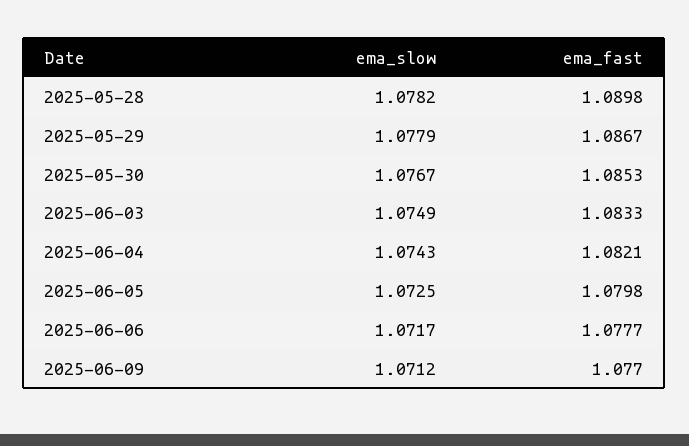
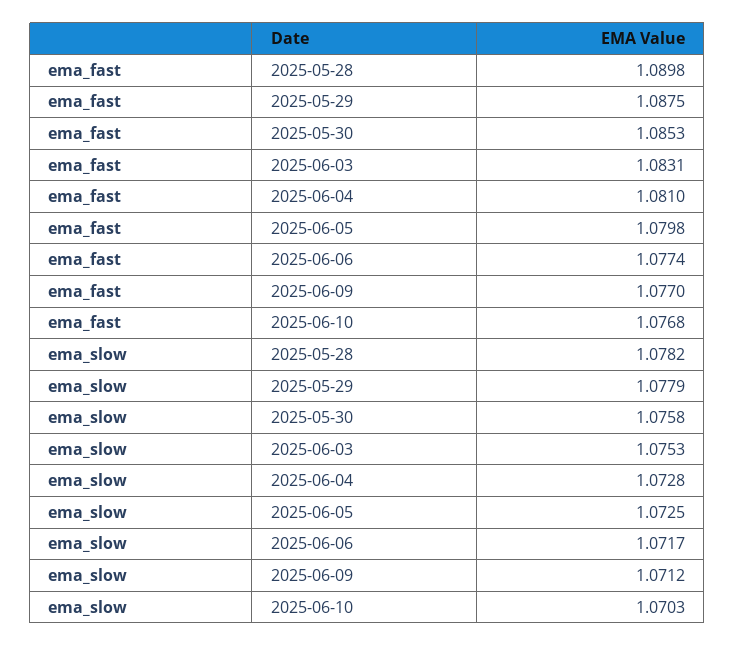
ema_fast, 2025-05-29: 1.0867 -> 1.0875
ema_slow, 2025-05-30: 1.0767 -> 1.0758
ema_slow, 2025-06-03: 1.0749 -> 1.0753
ema_fast, 2025-06-03: 1.0833 -> 1.0831
ema_slow, 2025-06-04: 1.0743 -> 1.0728
ema_fast, 2025-06-04: 1.0821 -> 1.081
ema_fast, 2025-06-06: 1.0777 -> 1.0774
ema_fast, 2025-06-10: none -> 1.0768
ema_slow, 2025-06-10: none -> 1.0703

